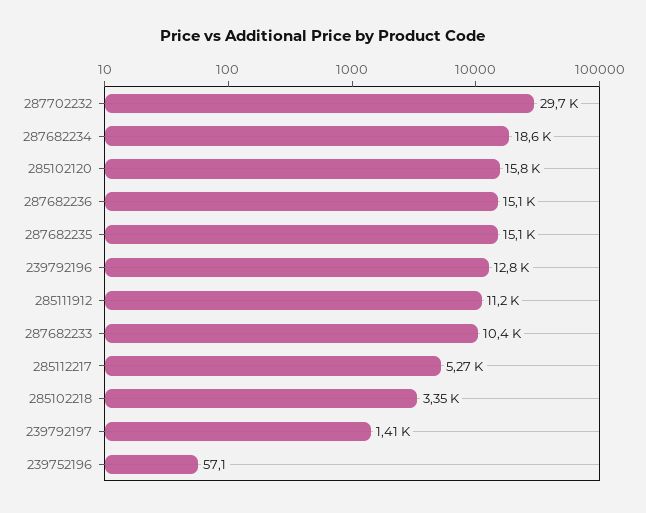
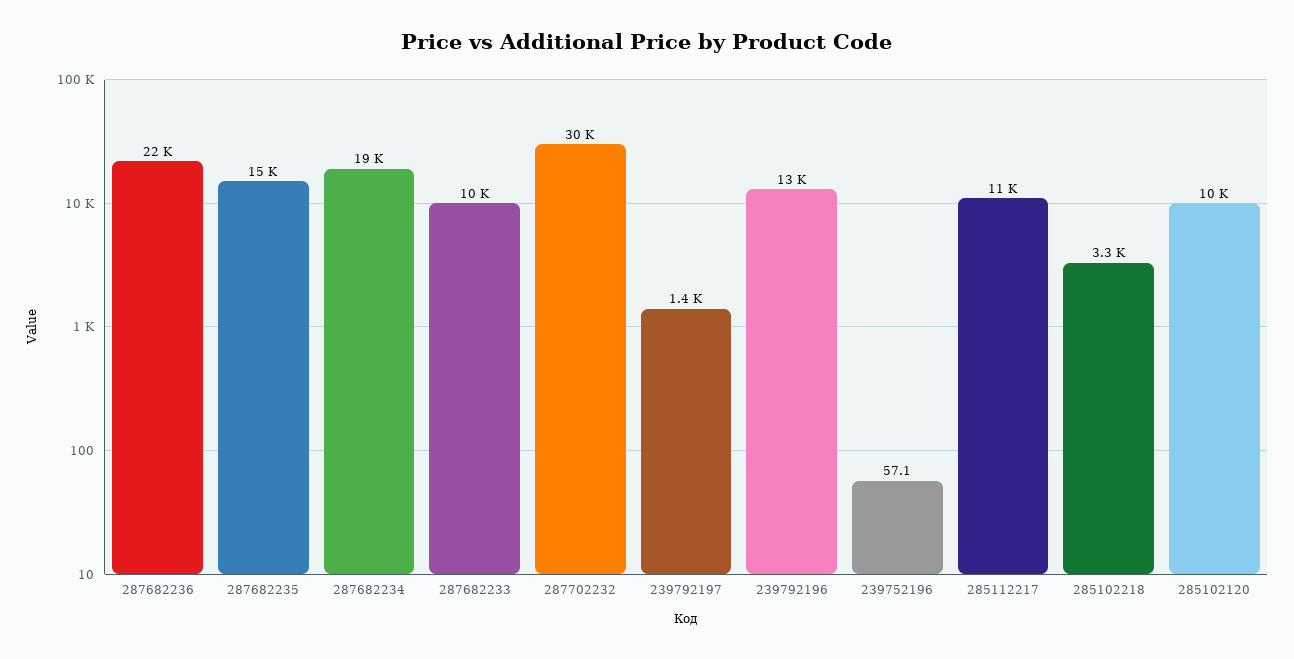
285102120: 15800 -> 10000
287682236: 15100 -> 22000
285111912: 11200 -> none
285112217: 5270 -> 11000

